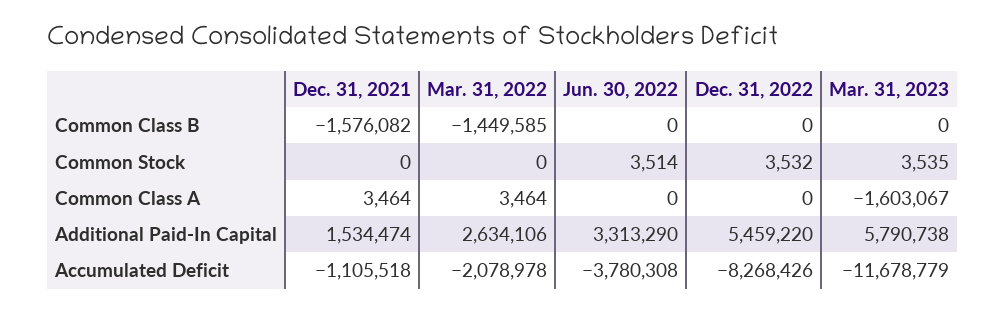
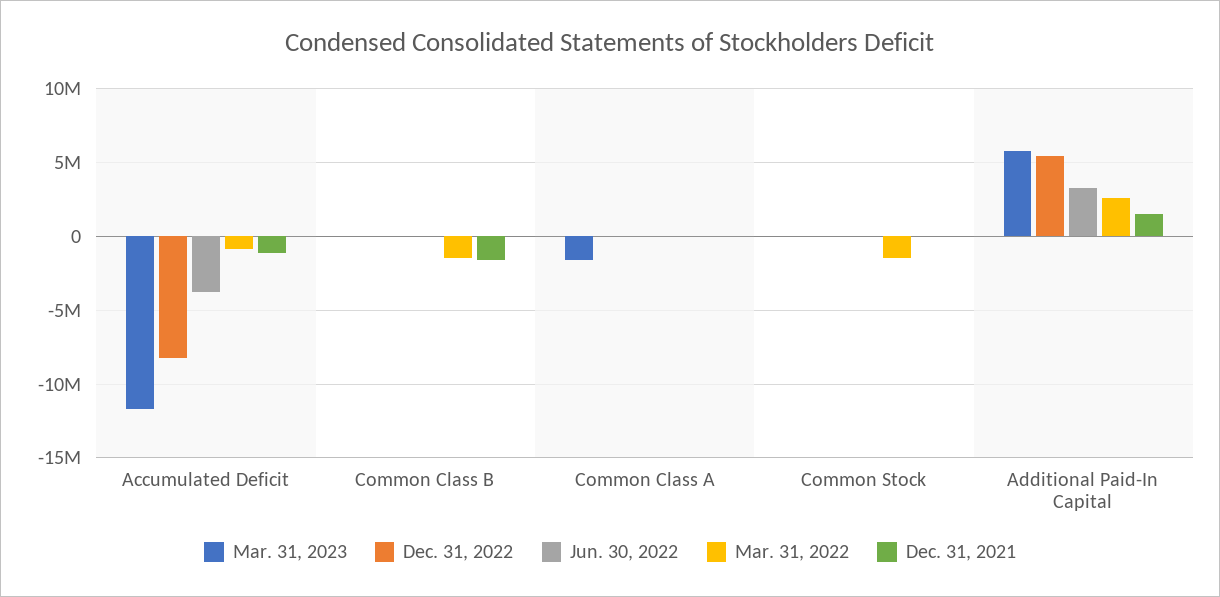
Mar. 31, 2022, Common Stock: 0 -> -1500000
Mar. 31, 2022, Accumulated Deficit: -2078978 -> -1000000

